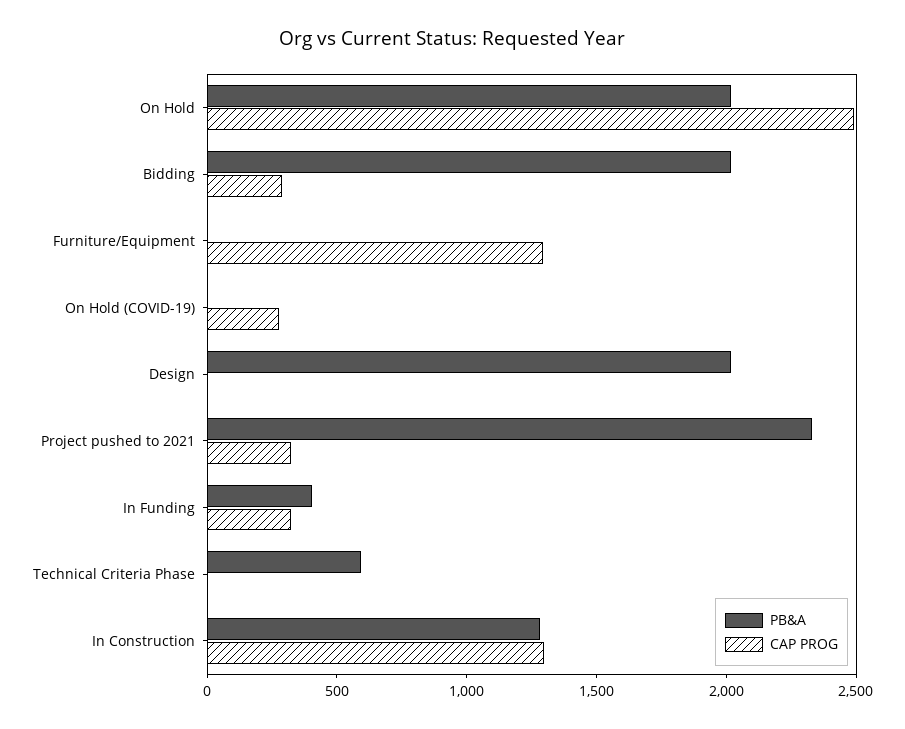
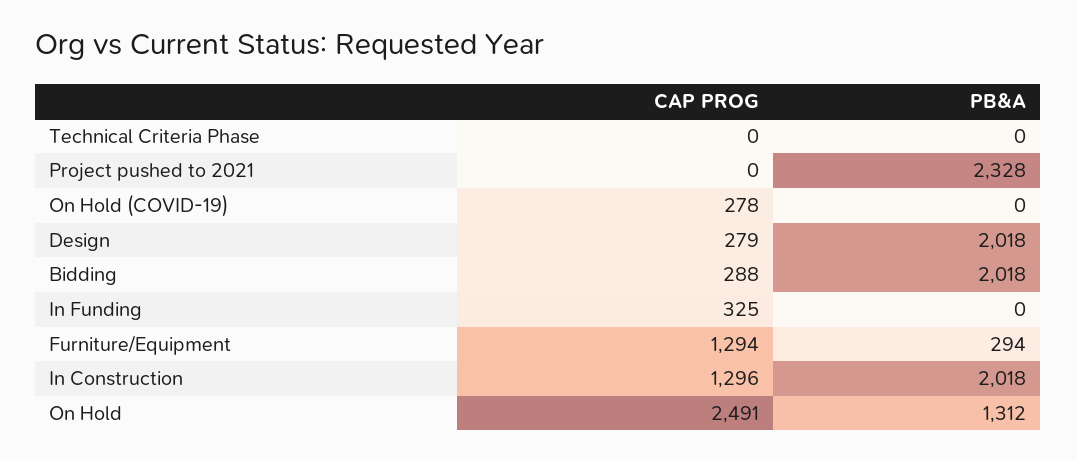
PB&A, On Hold: 2000 -> 1312
PB&A, Furniture/Equipment: 0 -> 294
CAP PROG, Design: 0 -> 279
CAP PROG, Project pushed to 2021: 300 -> 0
PB&A, In Funding: 400 -> 0
PB&A, Technical Criteria Phase: 600 -> 0
PB&A, In Construction: 1300 -> 2018

